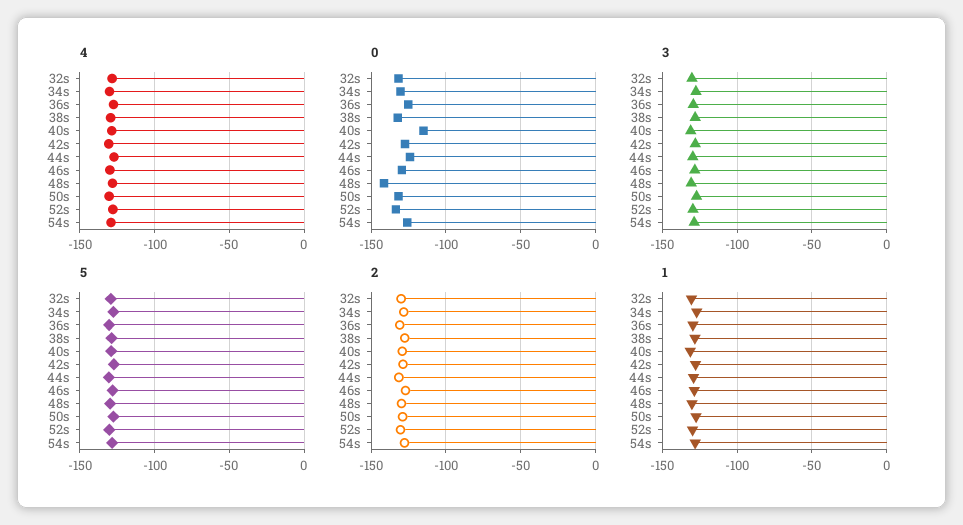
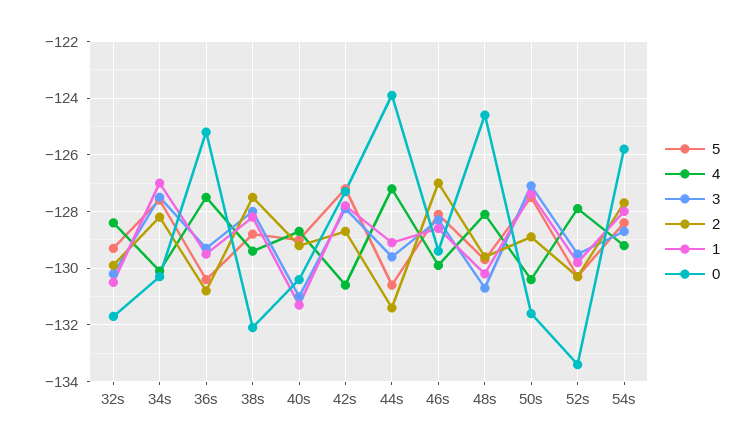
0, 40s: -115 -> -130.5
0, 48s: -140 -> -124.5

